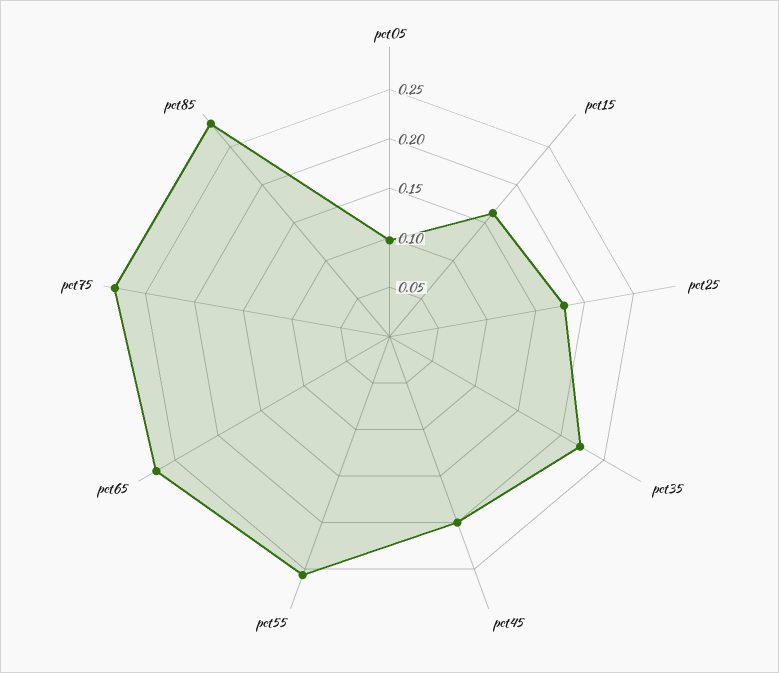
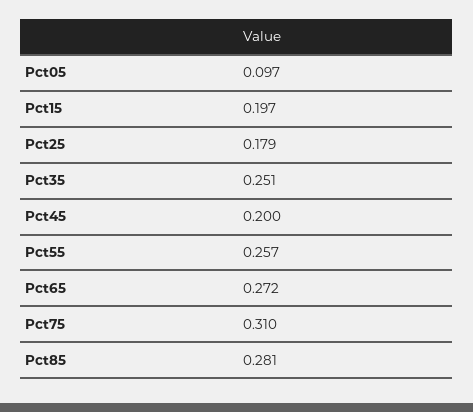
pct15: 0.16 -> 0.197
pct35: 0.22 -> 0.251
pct75: 0.28 -> 0.31

